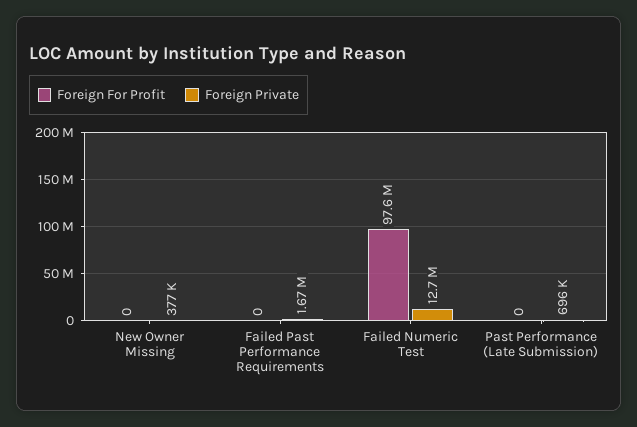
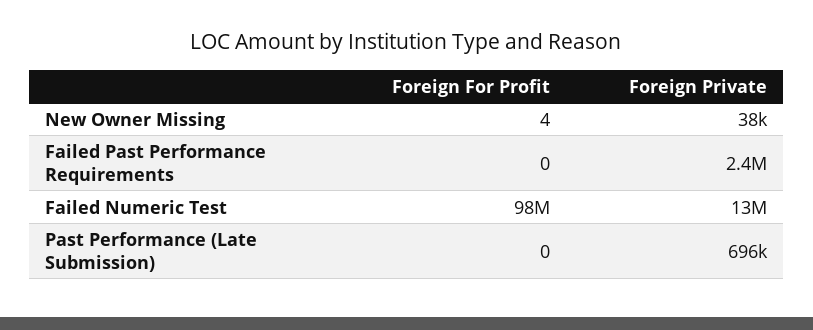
Foreign For Profit, New Owner Missing: 0 -> 4
Foreign Private, New Owner Missing: 377000 -> 38000
Foreign Private, Failed Past Performance Requirements: 1670000 -> 2400000

